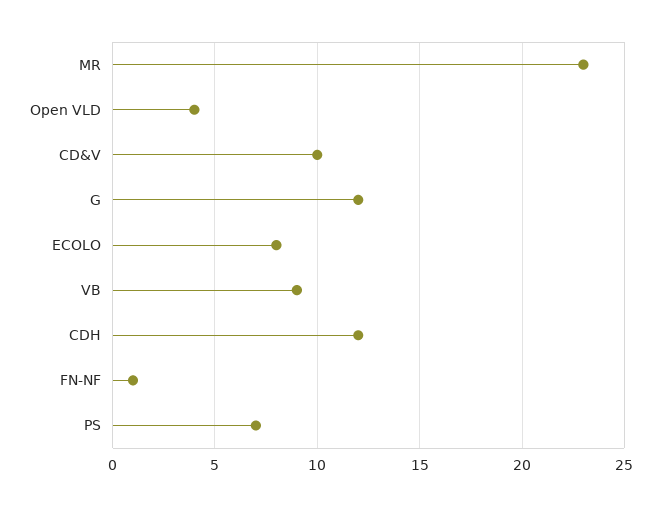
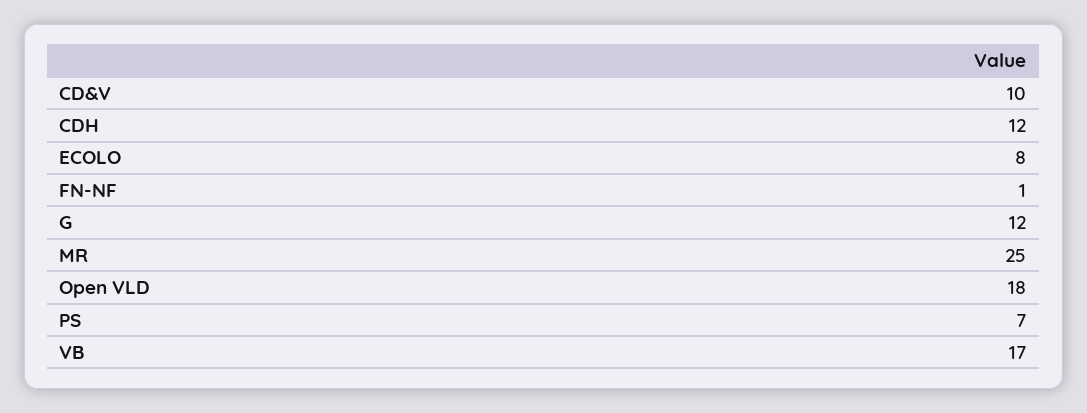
MR: 23 -> 25
Open VLD: 4 -> 18
VB: 9 -> 17

